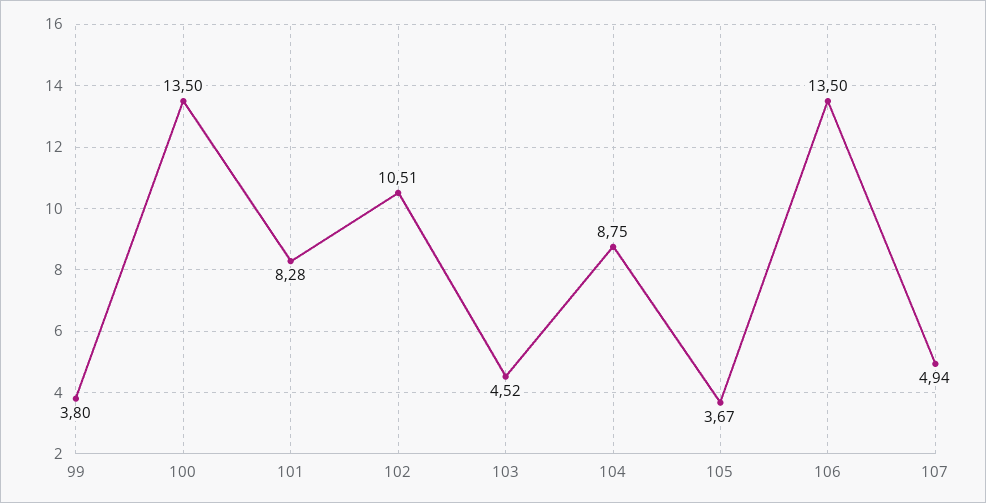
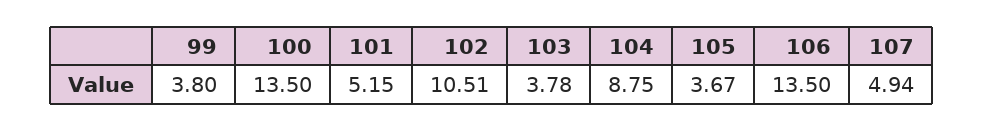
101: 8.28 -> 5.15
103: 4.52 -> 3.78

